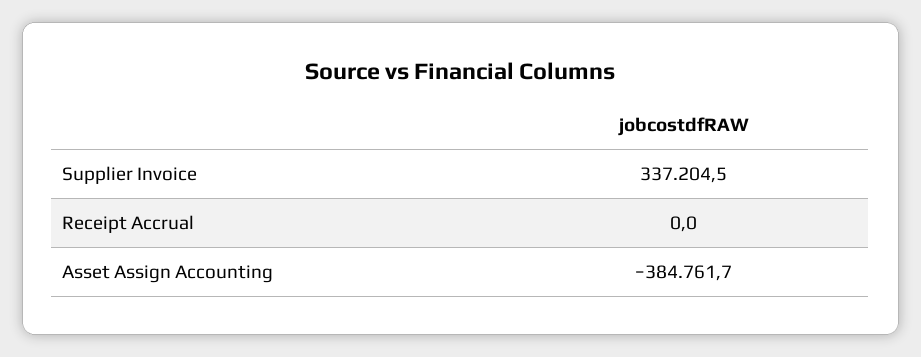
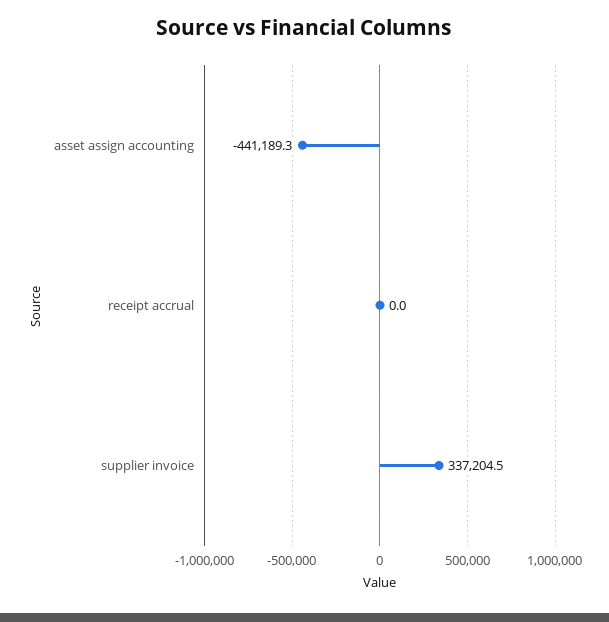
Asset Assign Accounting: -384761.7 -> -441189.3

